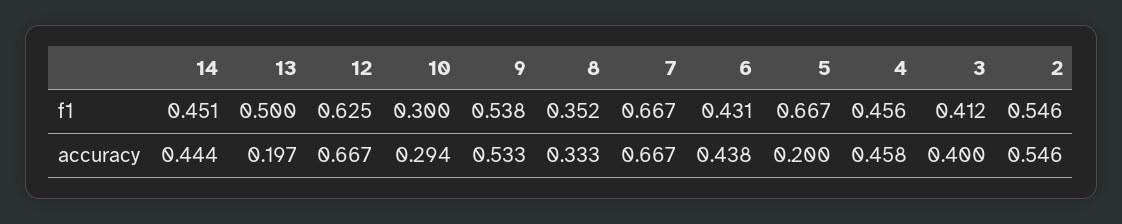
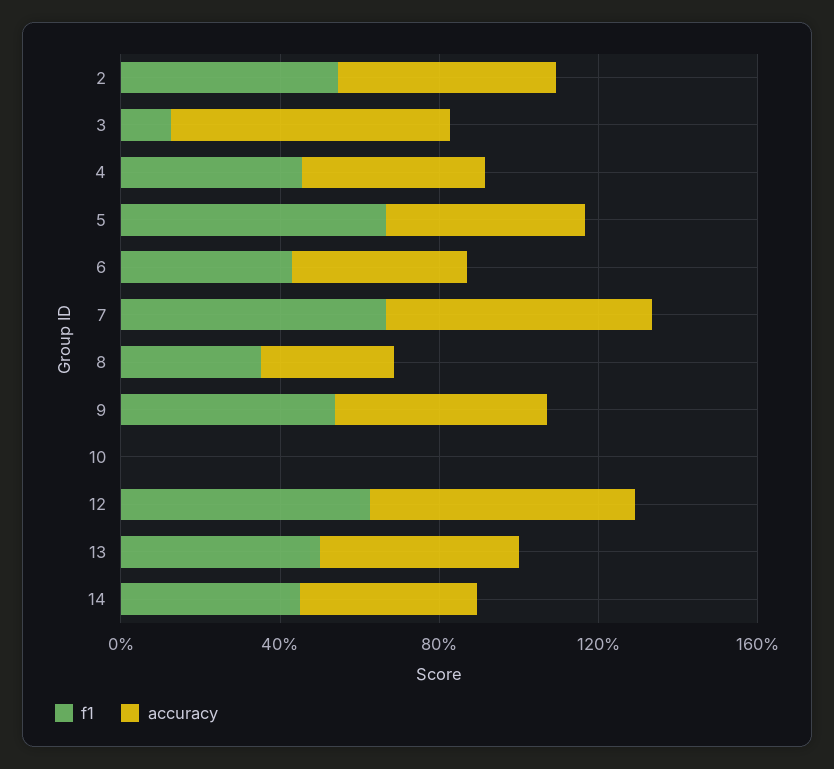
f1, 10: 0.3 -> 0
f1, 3: 0.412 -> 0.1
accuracy, 13: 0.197 -> 0.5
accuracy, 10: 0.294 -> 0
accuracy, 5: 0.2 -> 0.5
accuracy, 3: 0.4 -> 0.7

